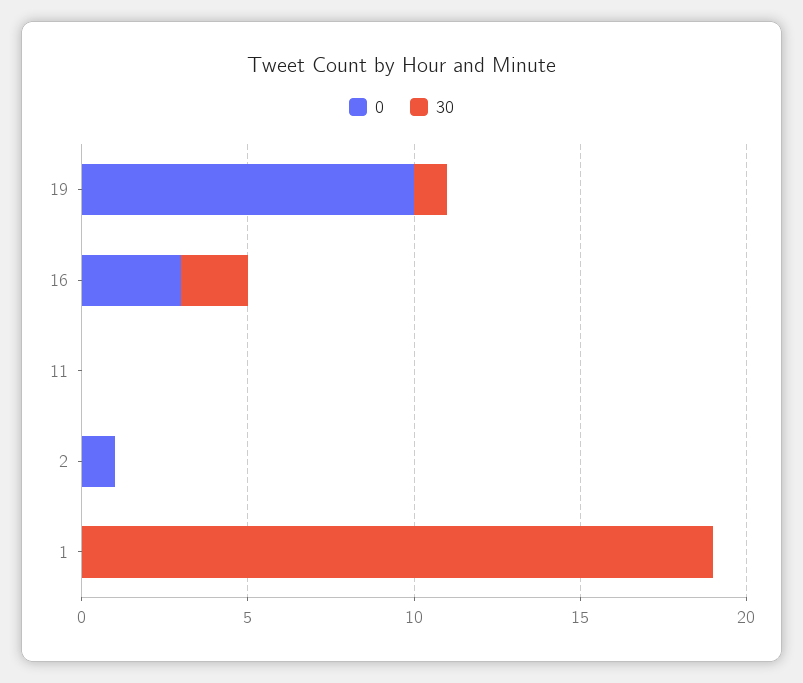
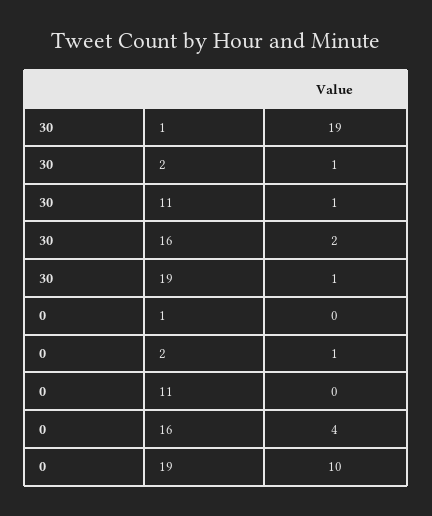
0, 16: 3 -> 4
30, 11: 0 -> 1
30, 2: 0 -> 1

